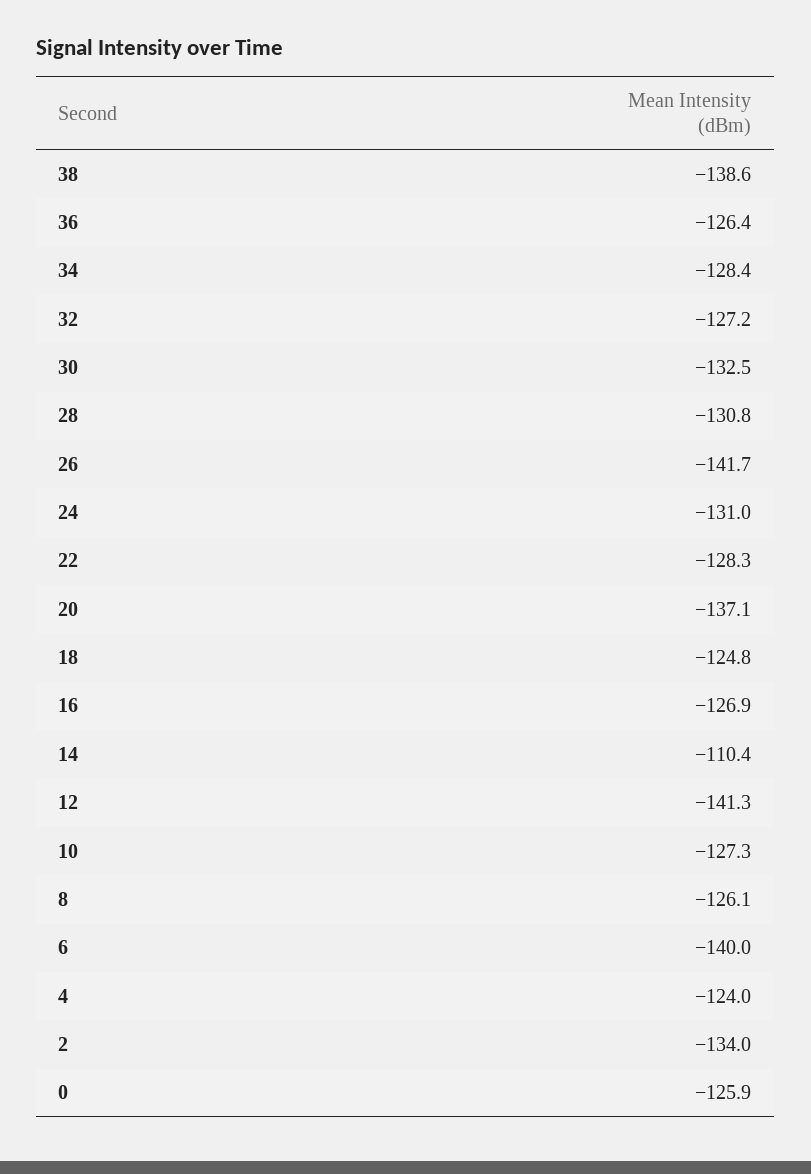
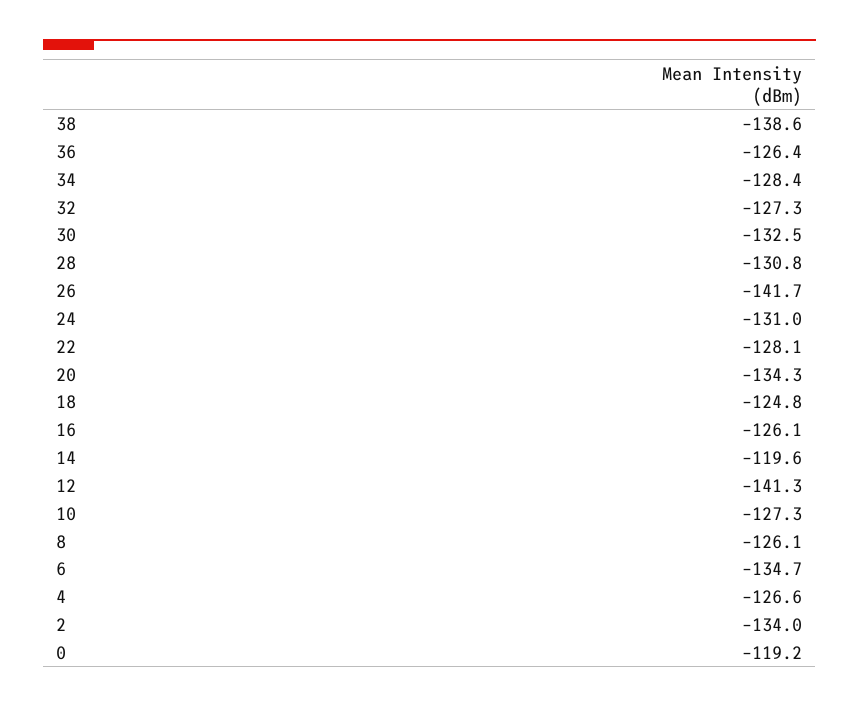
32: -127.2 -> -127.3
22: -128.3 -> -128.1
20: -137.1 -> -134.3
16: -126.9 -> -126.1
14: -110.4 -> -119.6
6: -140 -> -134.7
4: -124 -> -126.6
0: -125.9 -> -119.2

